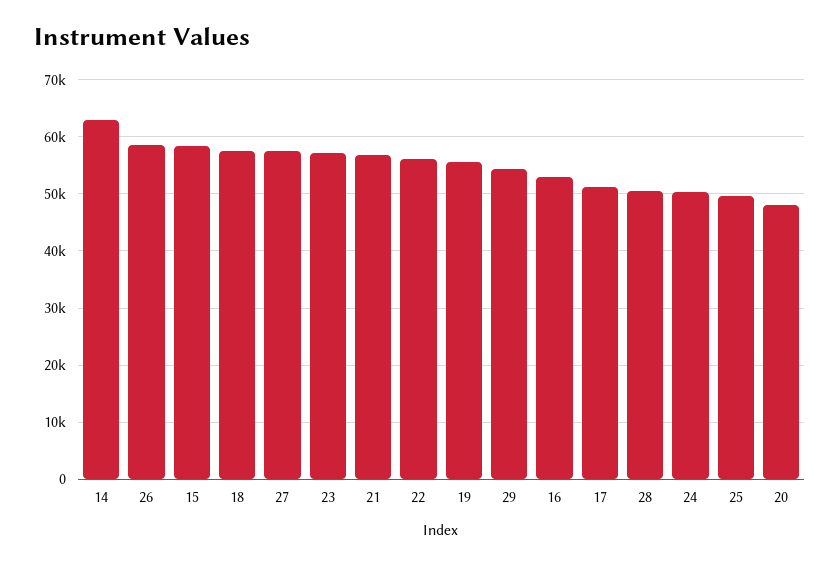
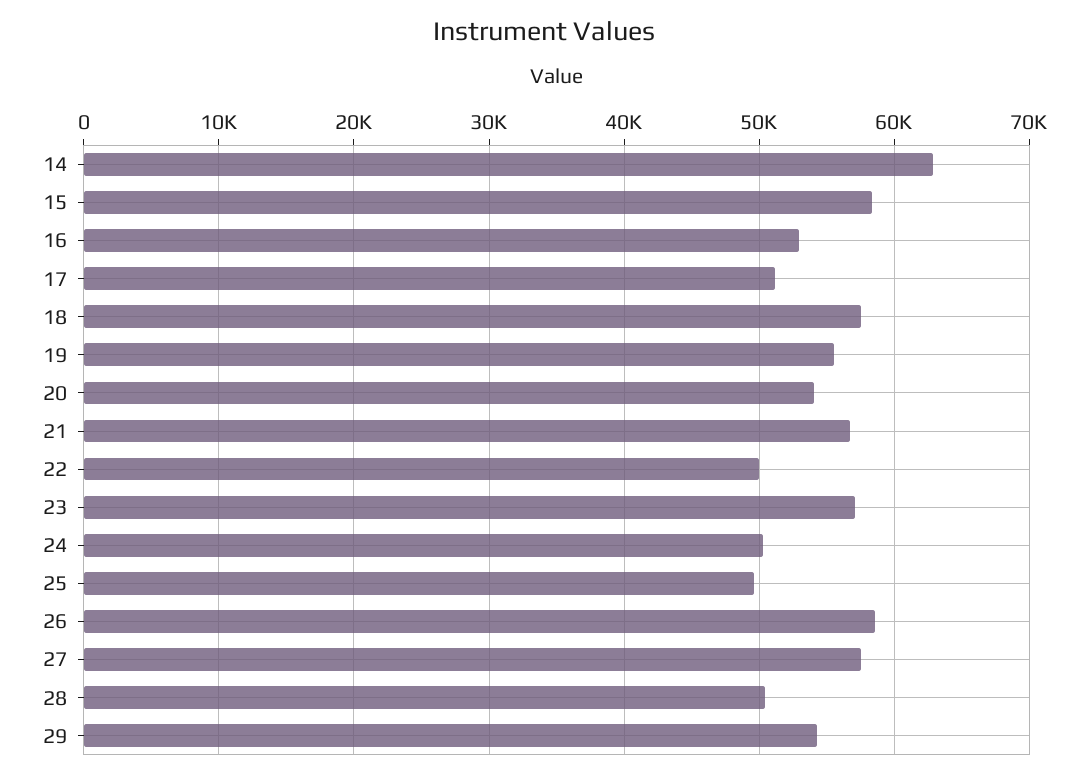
22: 56000 -> 50000
20: 48000 -> 54000

